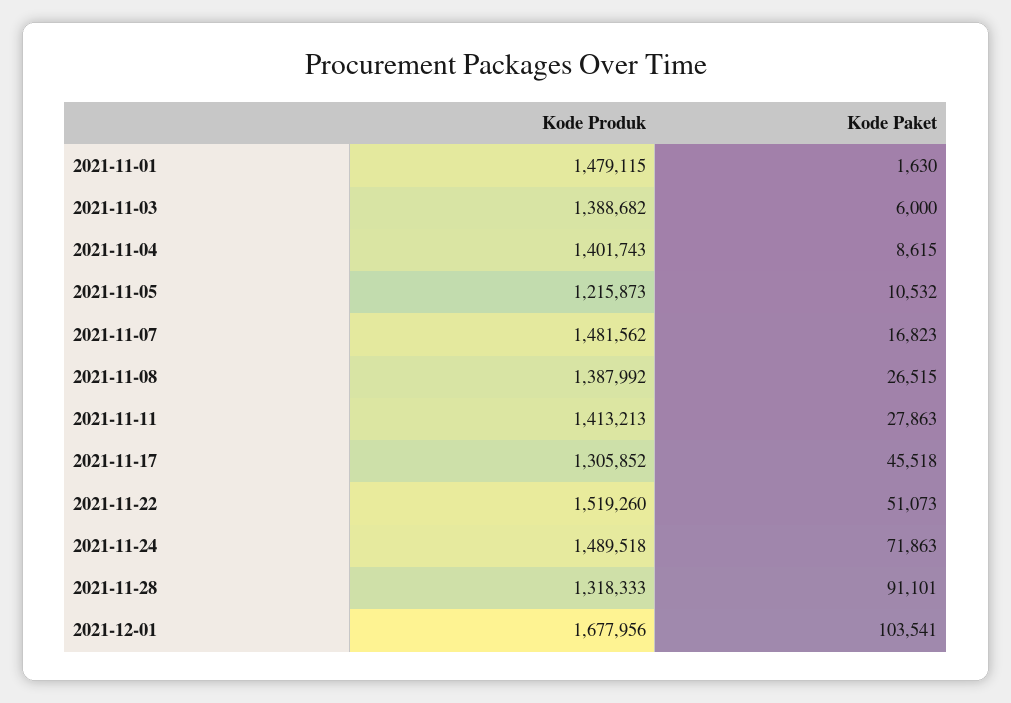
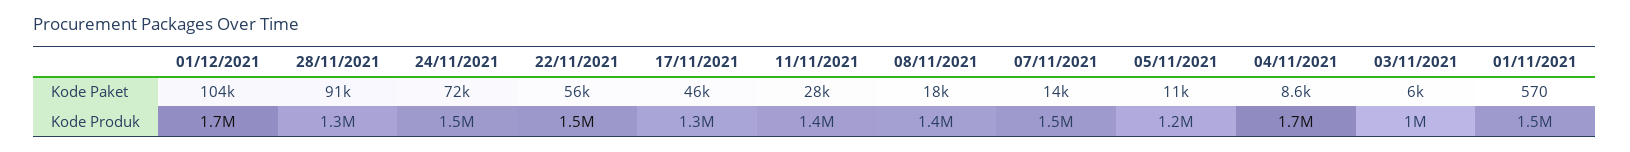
Kode Paket, 2021-11-01: 1630 -> 570
Kode Produk, 2021-11-03: 1388682 -> 1000000
Kode Produk, 2021-11-04: 1401743 -> 1700000
Kode Paket, 2021-11-07: 16823 -> 14000
Kode Paket, 2021-11-08: 26515 -> 18000
Kode Paket, 2021-11-22: 51073 -> 56000

